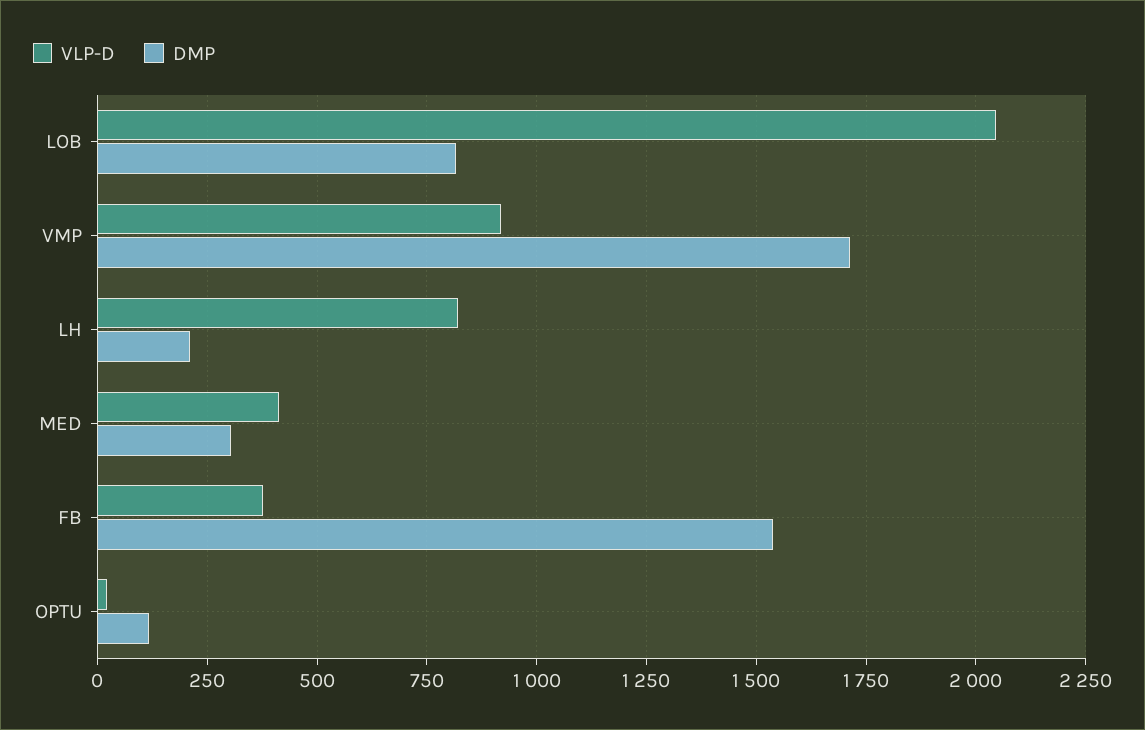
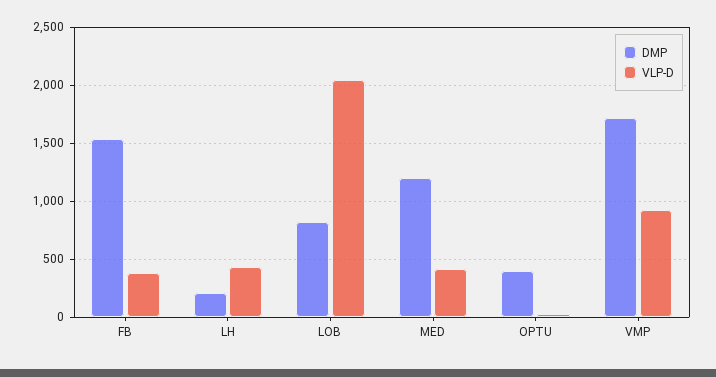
VLP-D, LH: 825 -> 400
DMP, MED: 300 -> 1200
DMP, OPTU: 125 -> 400

